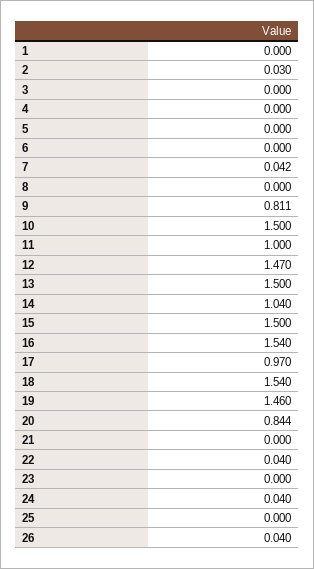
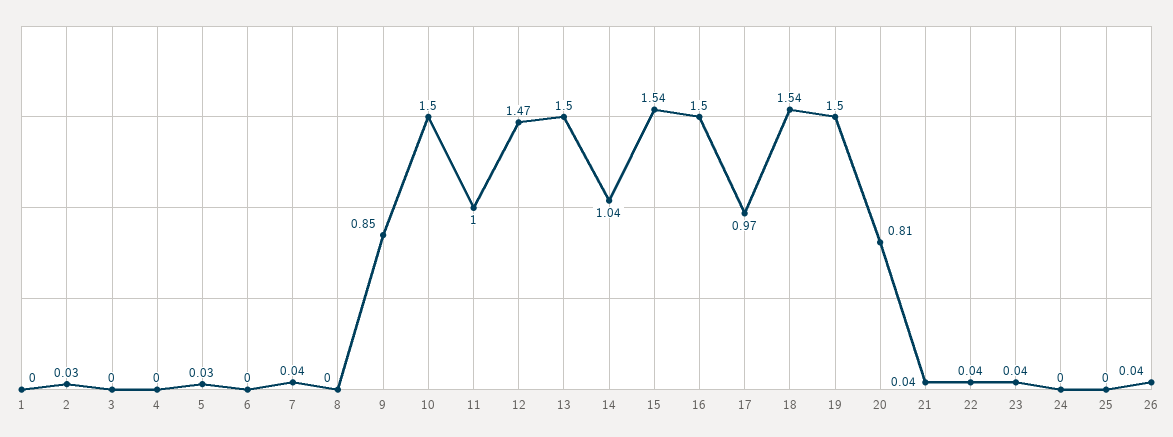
5: 0 -> 0.03
9: 0.811 -> 0.85
15: 1.5 -> 1.54
16: 1.54 -> 1.5
19: 1.46 -> 1.5
20: 0.844 -> 0.81
21: 0 -> 0.04
23: 0 -> 0.04
24: 0.04 -> 0

